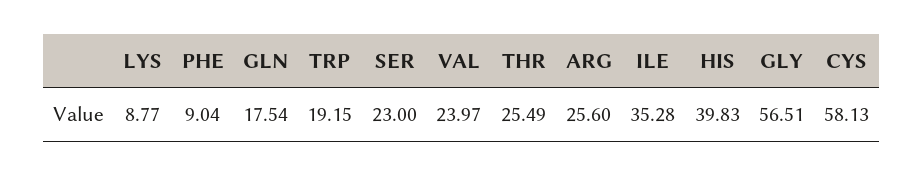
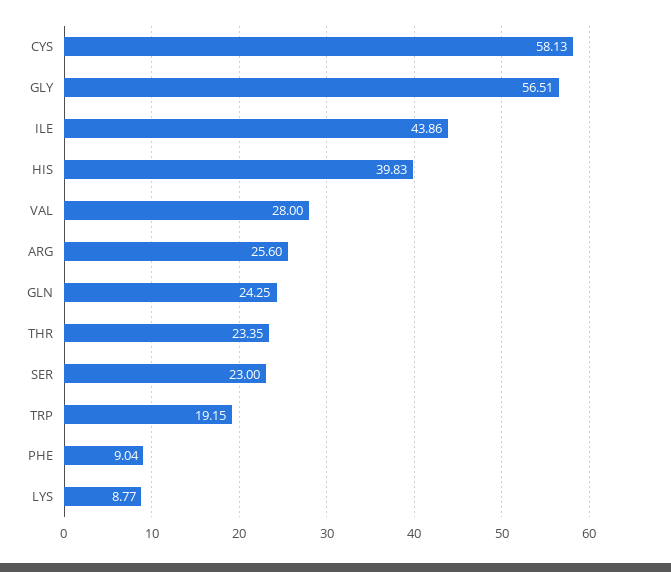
GLN: 17.54 -> 24.25
VAL: 23.97 -> 28
THR: 25.49 -> 23.35
ILE: 35.28 -> 43.86

